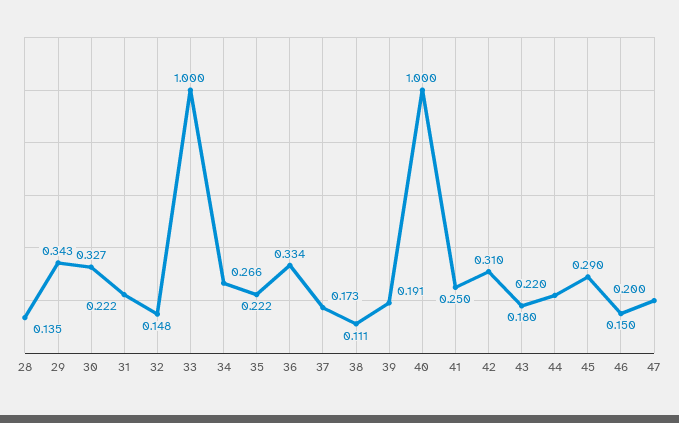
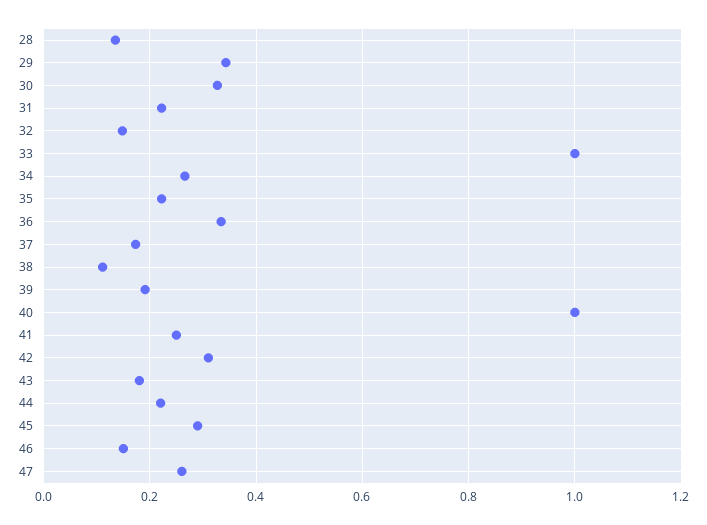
47: 0.2 -> 0.26

